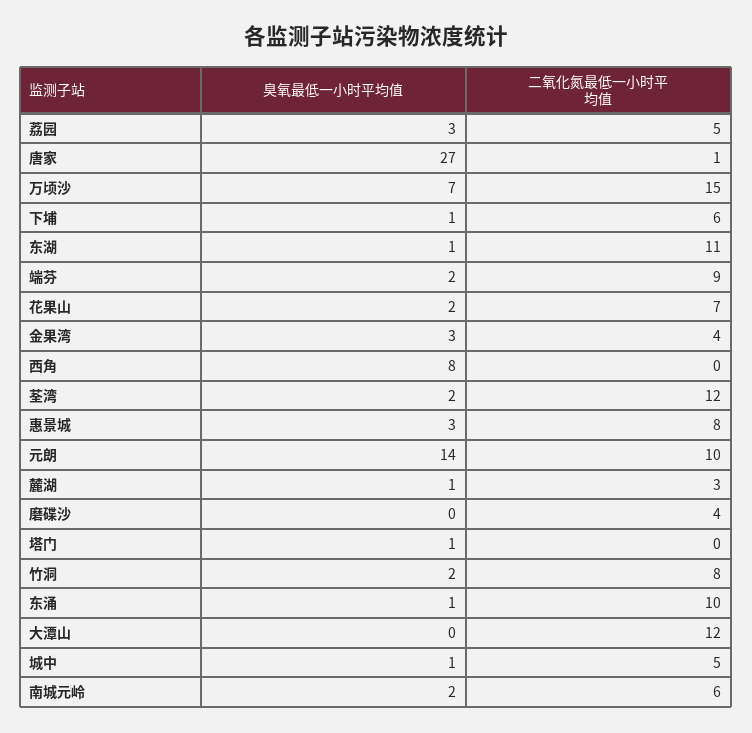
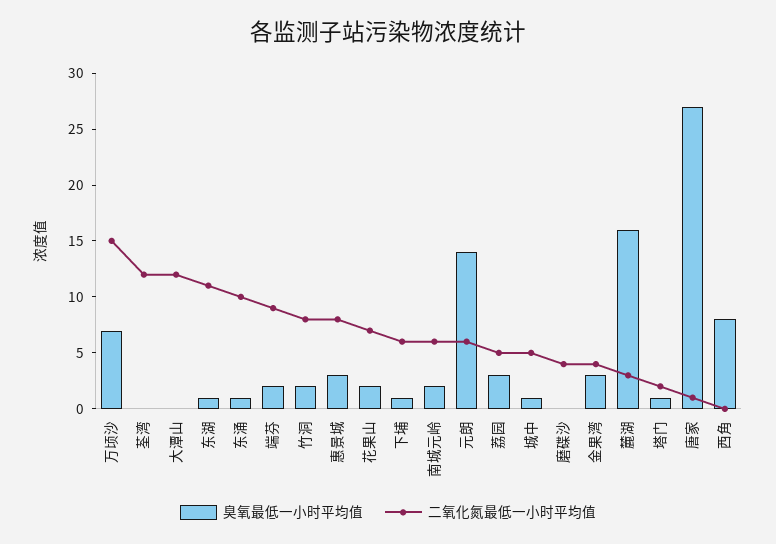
臭氧最低一小时平均值, 荃湾: 2 -> 0
二氧化氮最低一小时平均值, 元朗: 10 -> 6
臭氧最低一小时平均值, 麓湖: 1 -> 16
二氧化氮最低一小时平均值, 塔门: 0 -> 2

